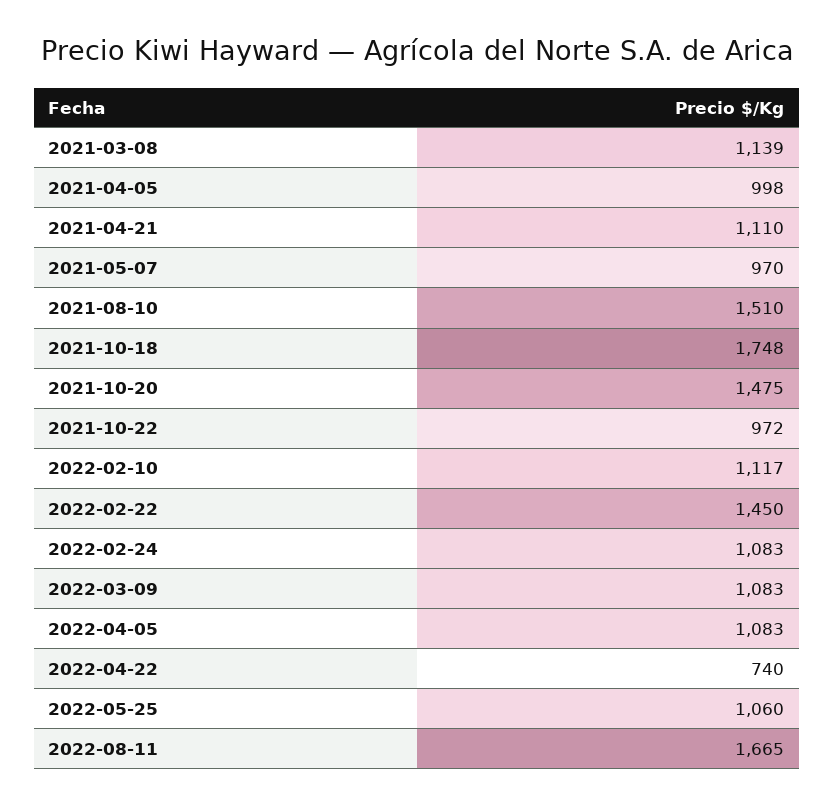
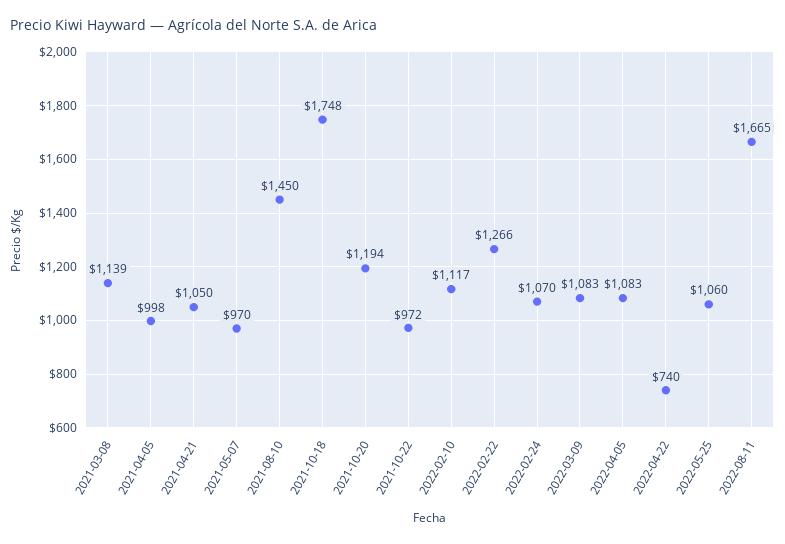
2021-04-21: 1110 -> 1050
2021-08-10: 1510 -> 1450
2021-10-20: 1475 -> 1194
2022-02-22: 1450 -> 1266
2022-02-24: 1083 -> 1070

